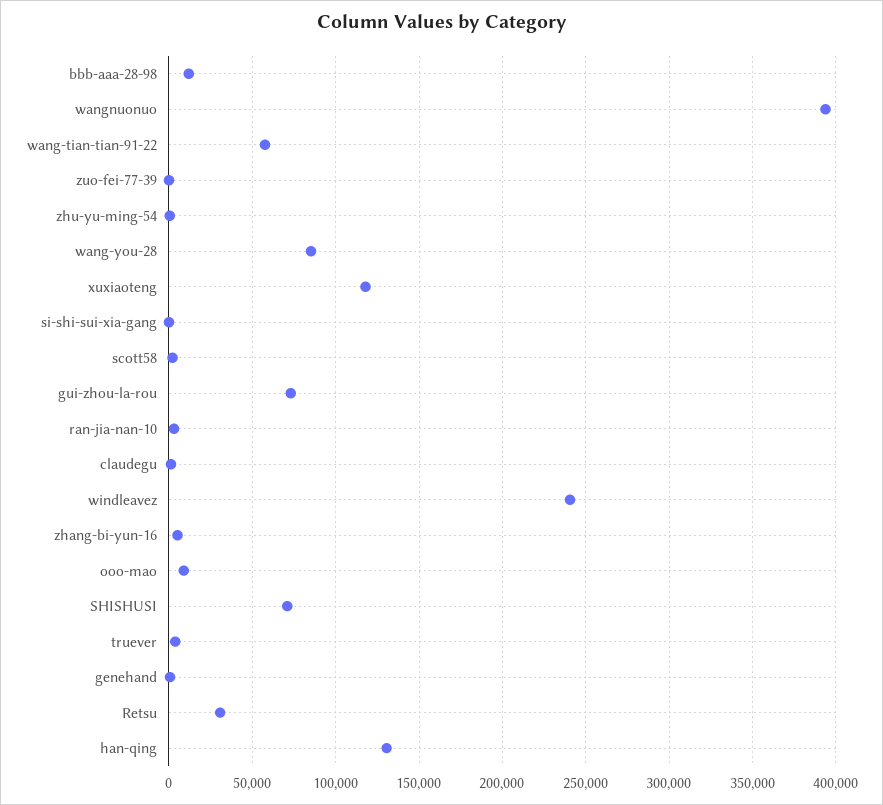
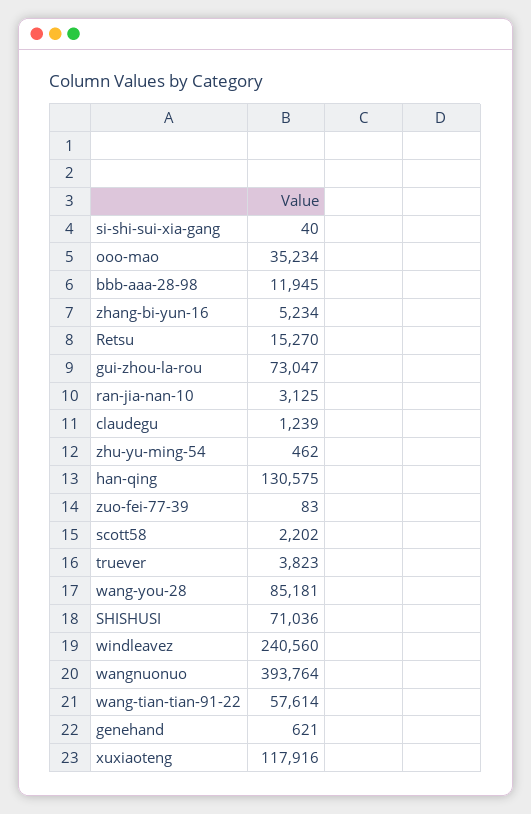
ooo-mao: 10000 -> 35234
Retsu: 30000 -> 15270

